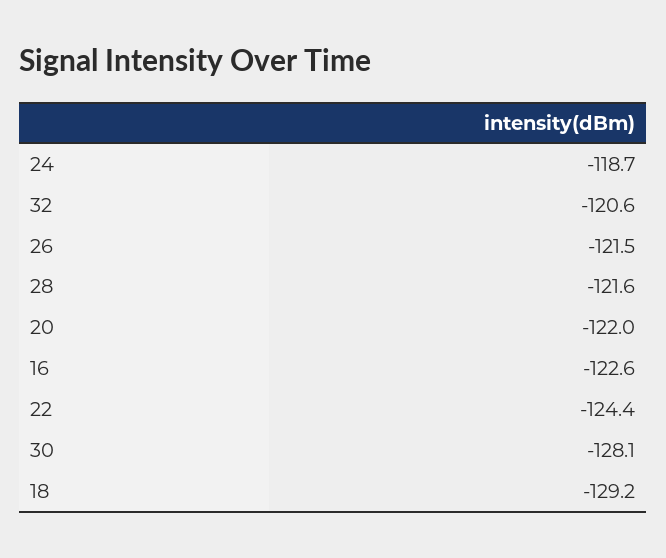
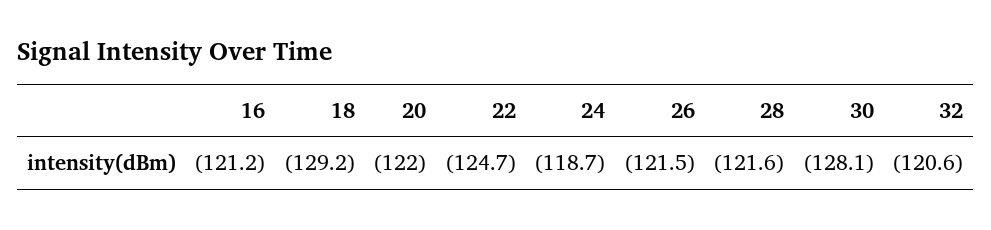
16: -122.6 -> -121.2
22: -124.4 -> -124.7

